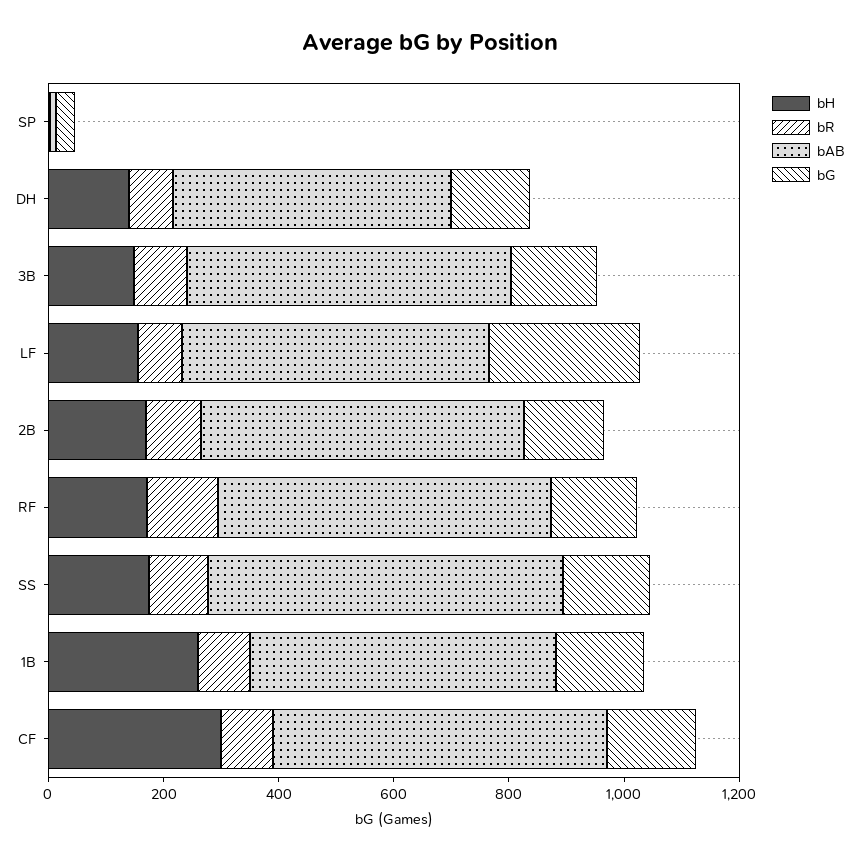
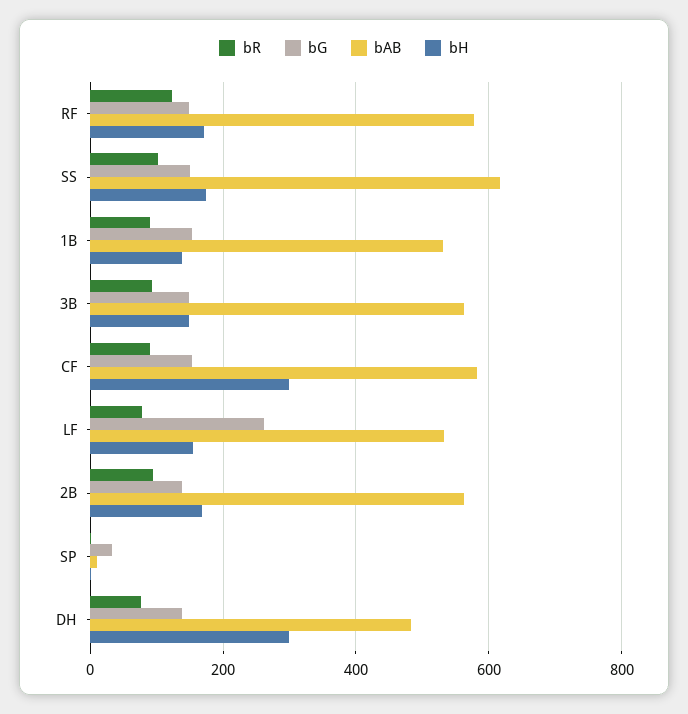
bH, DH: 150 -> 300
bH, 1B: 250 -> 140

